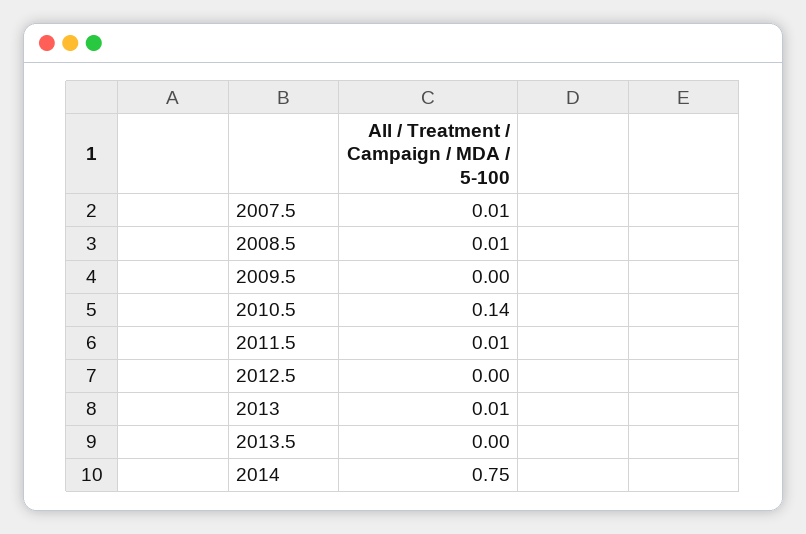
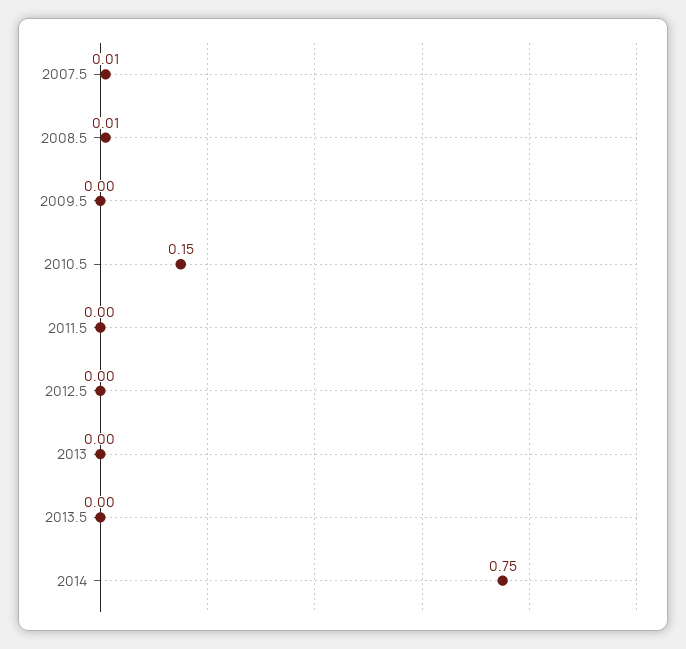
2010.5: 0.14 -> 0.15
2011.5: 0.01 -> 0
2013: 0.01 -> 0

